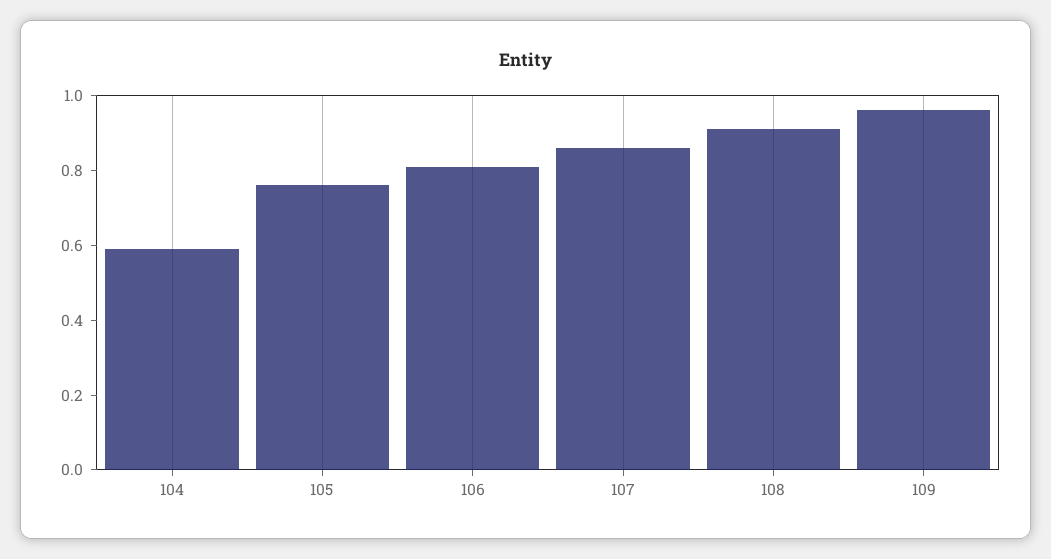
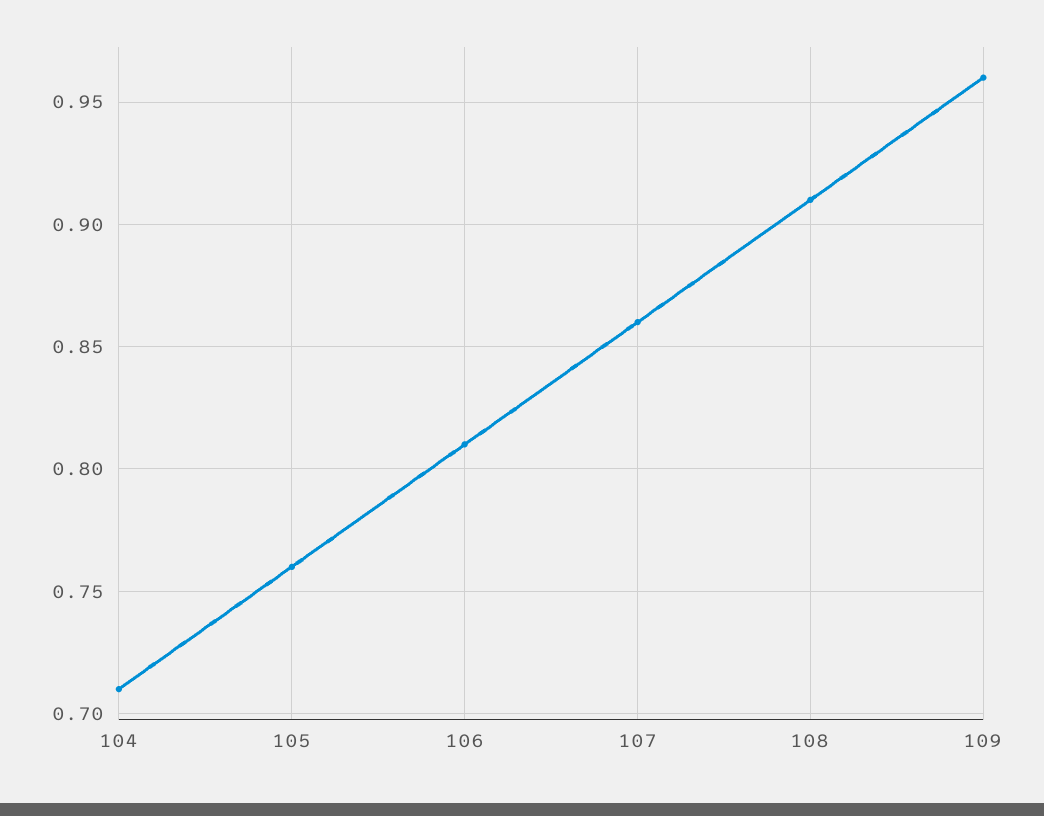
104: 0.6 -> 0.71

